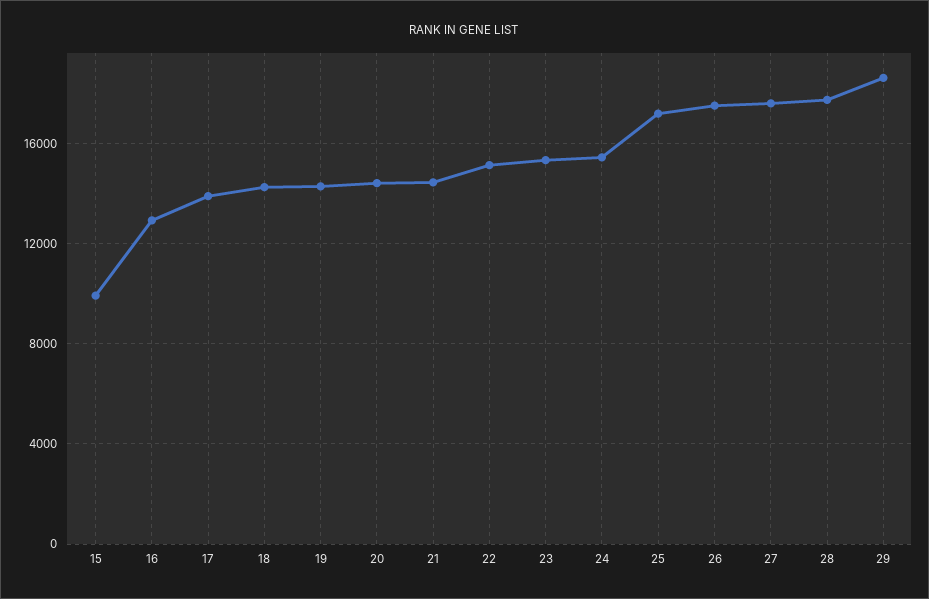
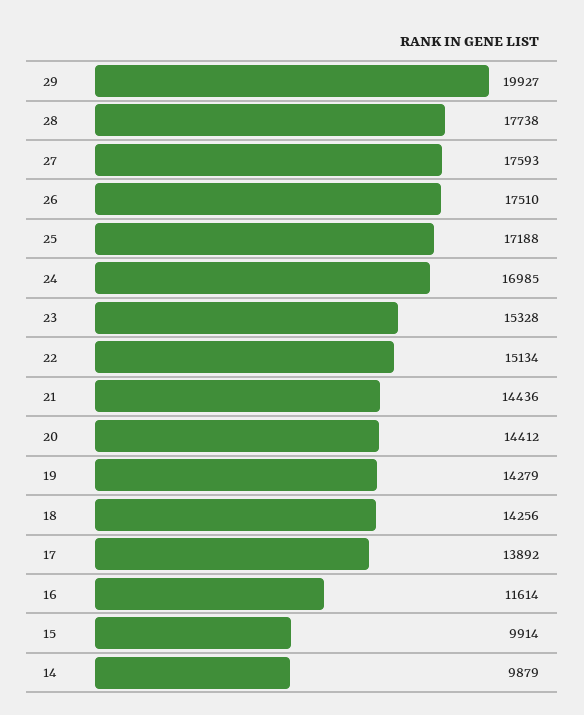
16: 13000 -> 11614
24: 15500 -> 16985
29: 18500 -> 19927
14: none -> 9879

